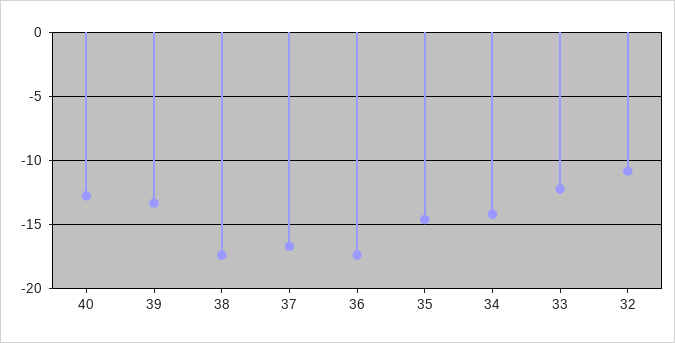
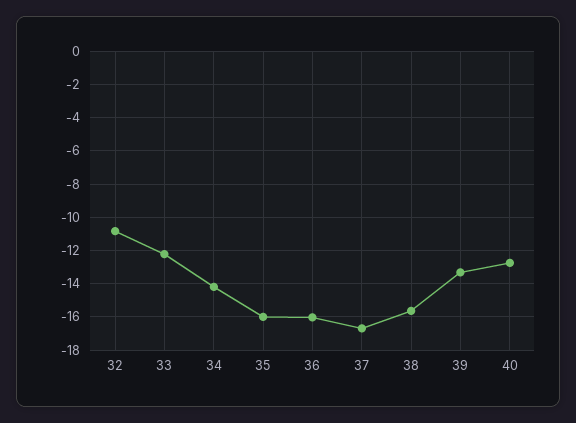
38: -17.5 -> -15.5
36: -17.5 -> -16
35: -14.5 -> -16

